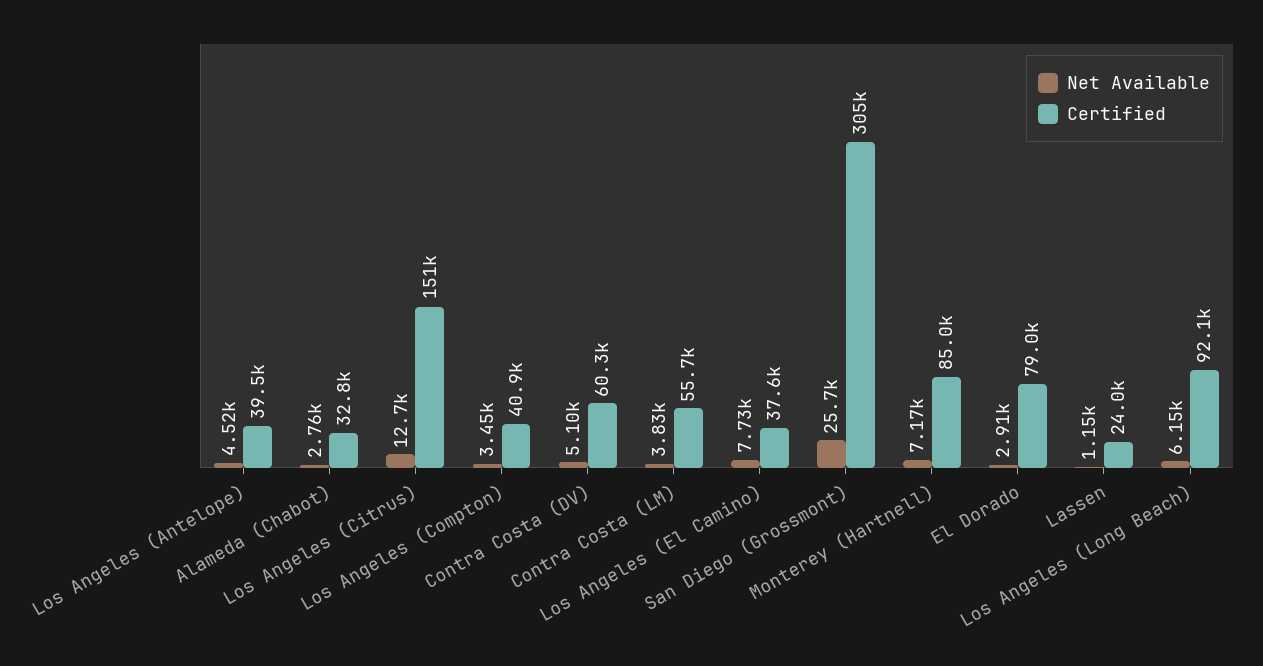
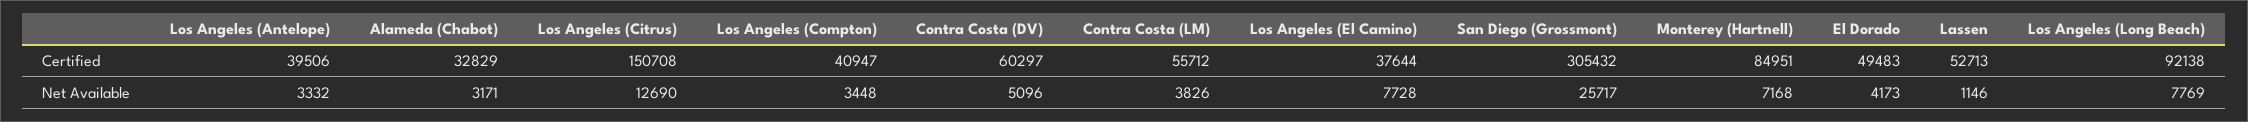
Net Available, Los Angeles (Antelope): 4520 -> 3332
Net Available, Alameda (Chabot): 2760 -> 3171
Net Available, El Dorado: 2910 -> 4173
Certified, El Dorado: 79000 -> 49483
Certified, Lassen: 24000 -> 52713
Net Available, Los Angeles (Long Beach): 6150 -> 7769

